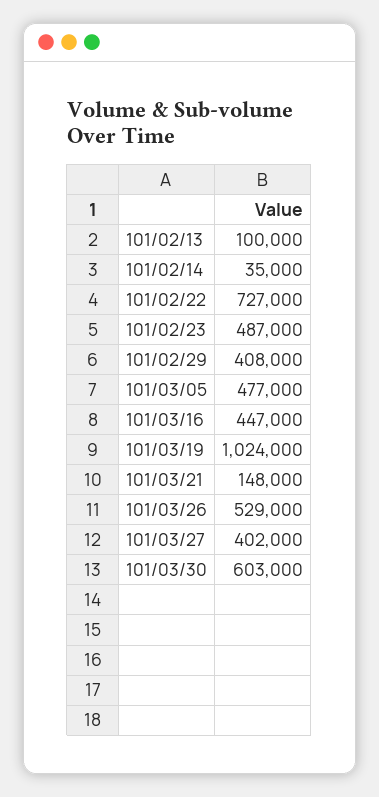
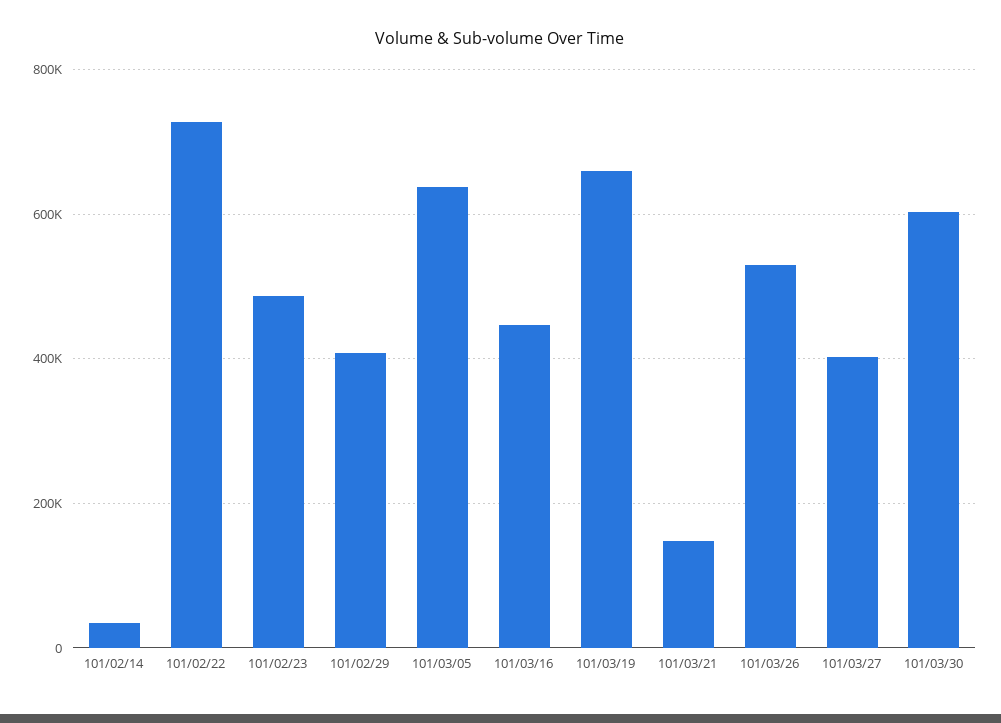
101/02/13: 100000 -> none
101/03/05: 477000 -> 640000
101/03/19: 1024000 -> 660000

